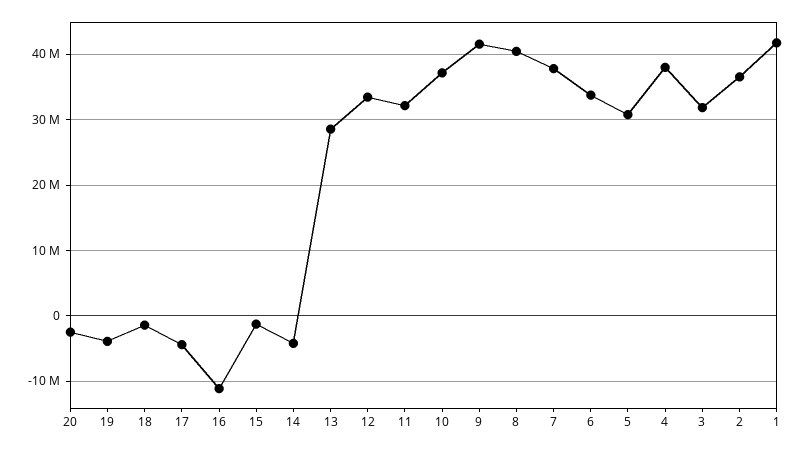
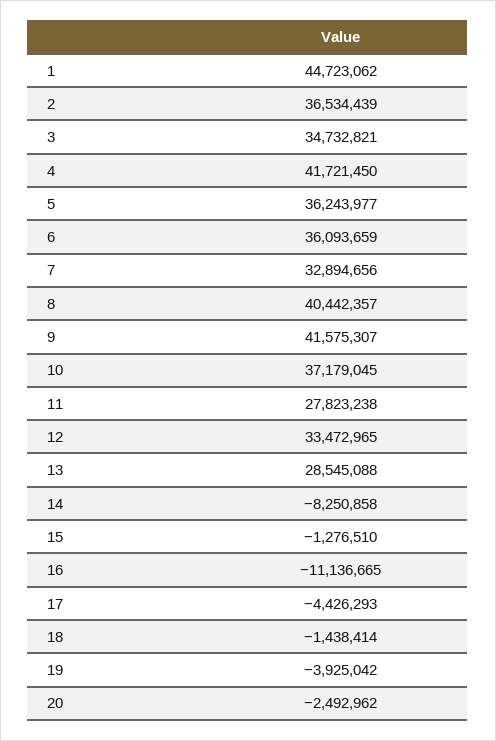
14: -4000000 -> -8250858
11: 32000000 -> 27823238
7: 38000000 -> 32894656
6: 34000000 -> 36093659
5: 31000000 -> 36243977
4: 38000000 -> 41721450
3: 32000000 -> 34732821
1: 42000000 -> 44723062

